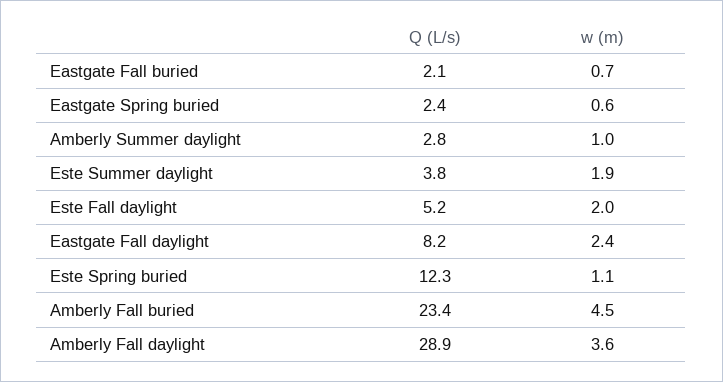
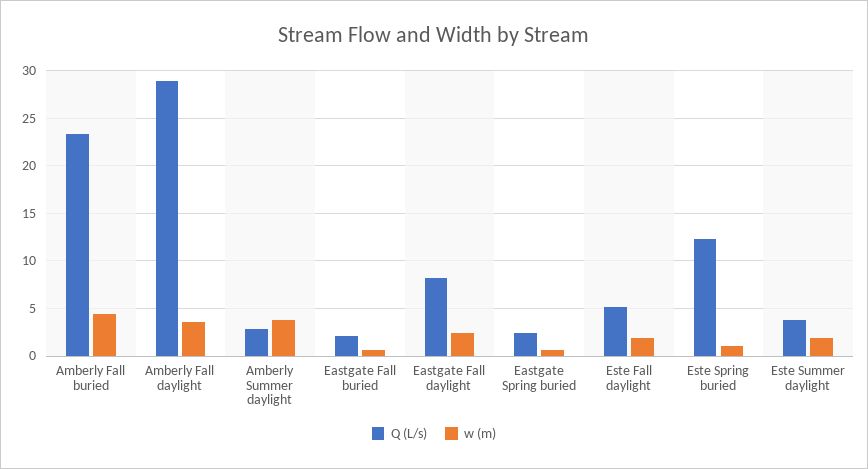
w (m), Amberly Summer daylight: 1 -> 4

